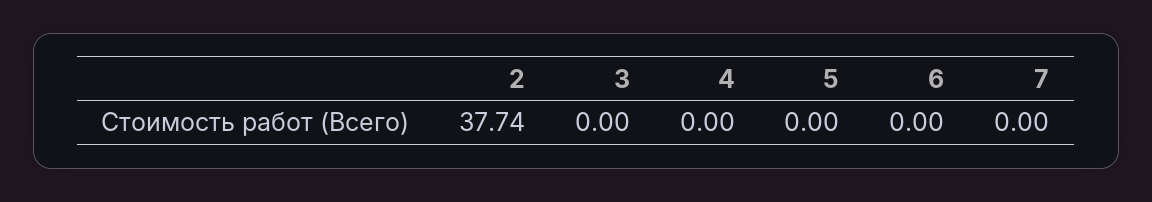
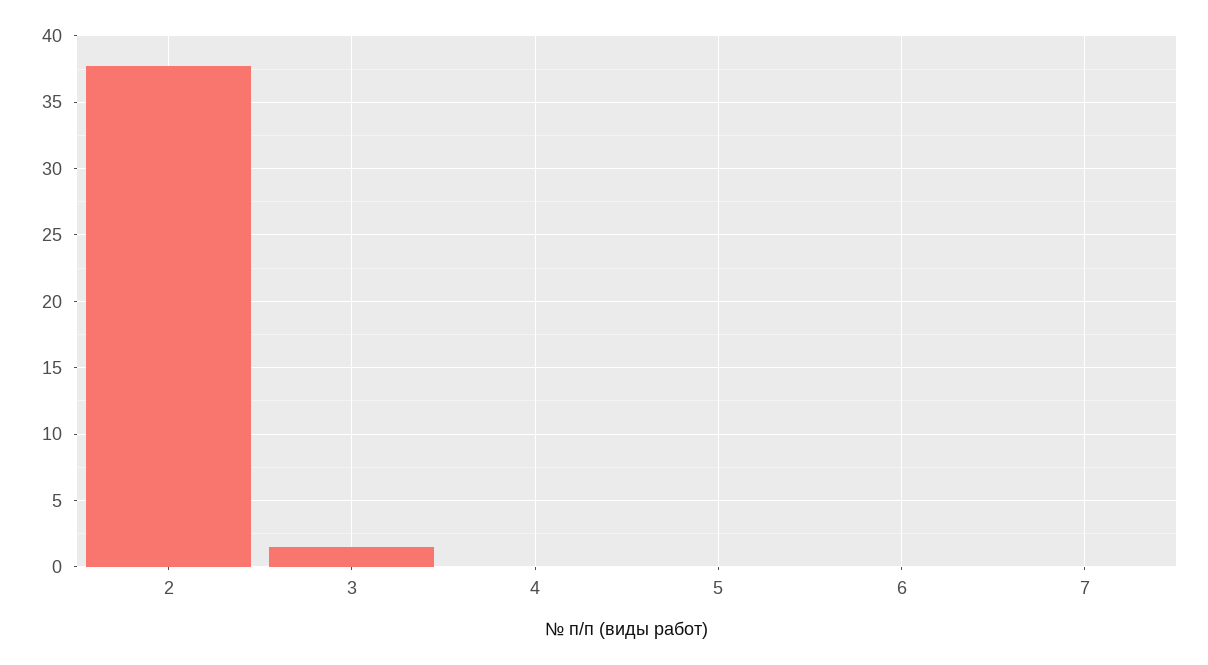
3: 0 -> 1.5

